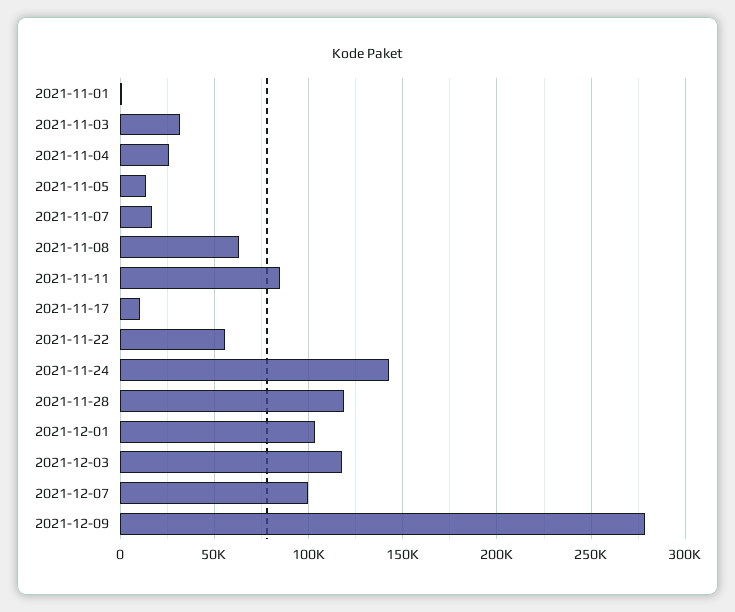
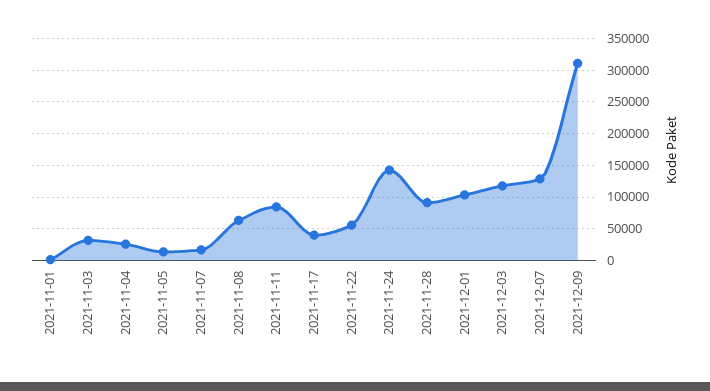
2021-11-17: 10000 -> 40000
2021-11-28: 120000 -> 90000
2021-12-07: 100000 -> 130000
2021-12-09: 280000 -> 310000

